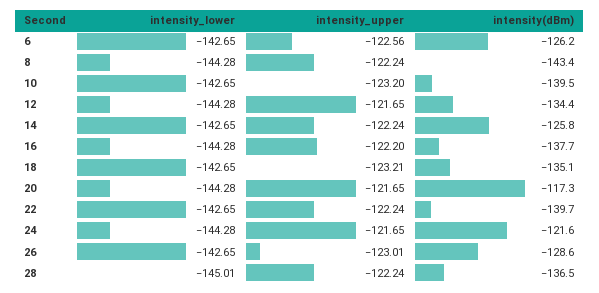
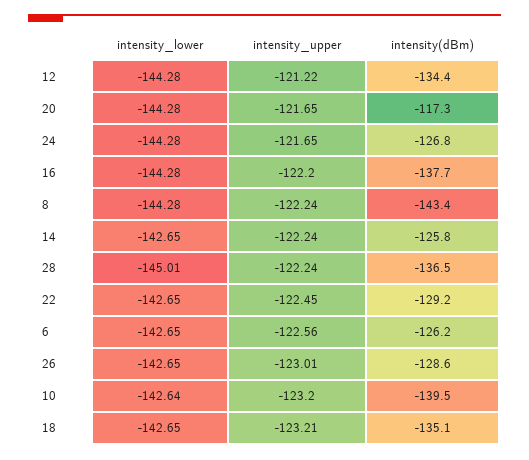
intensity_lower, 10: -142.65 -> -142.64
intensity_upper, 12: -121.65 -> -121.22
intensity_upper, 22: -122.24 -> -122.45
intensity(dBm), 22: -139.7 -> -129.2
intensity(dBm), 24: -121.6 -> -126.8

